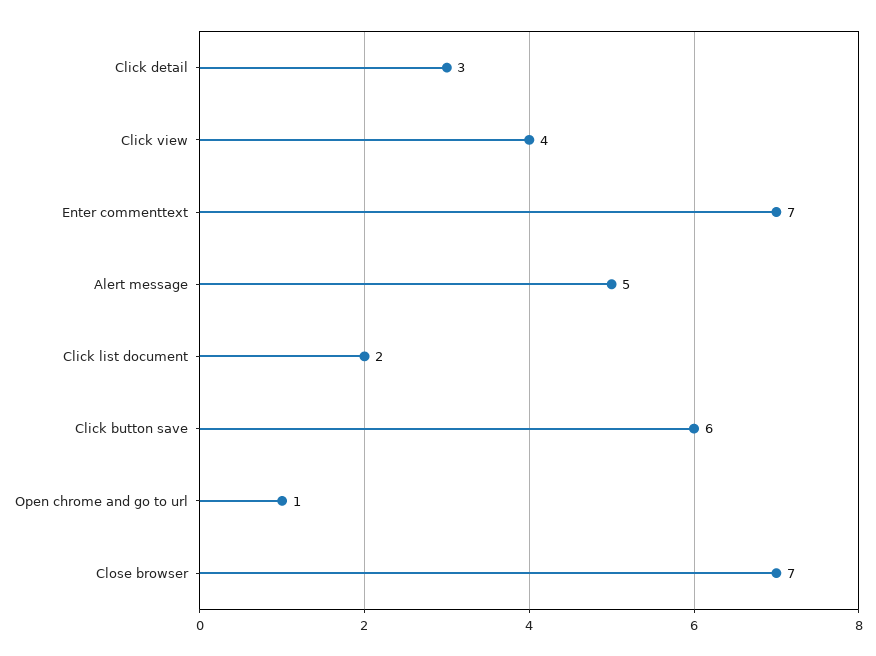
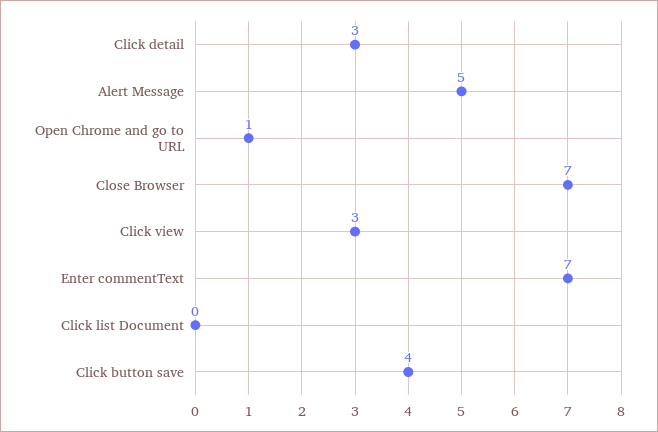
Click view: 4 -> 3
Click list document: 2 -> 0
Click button save: 6 -> 4

